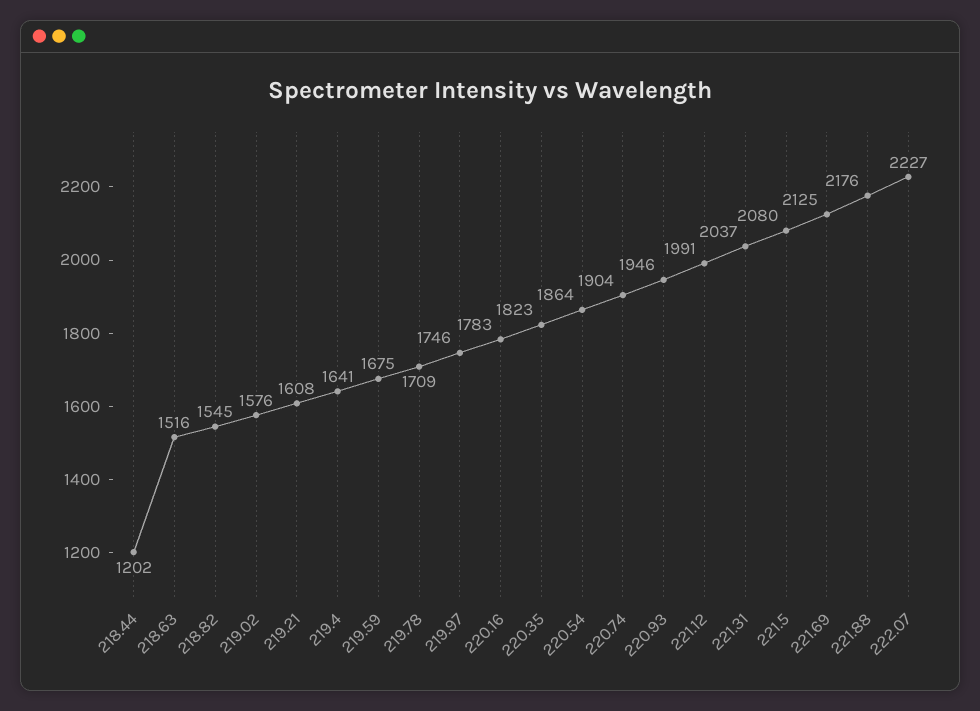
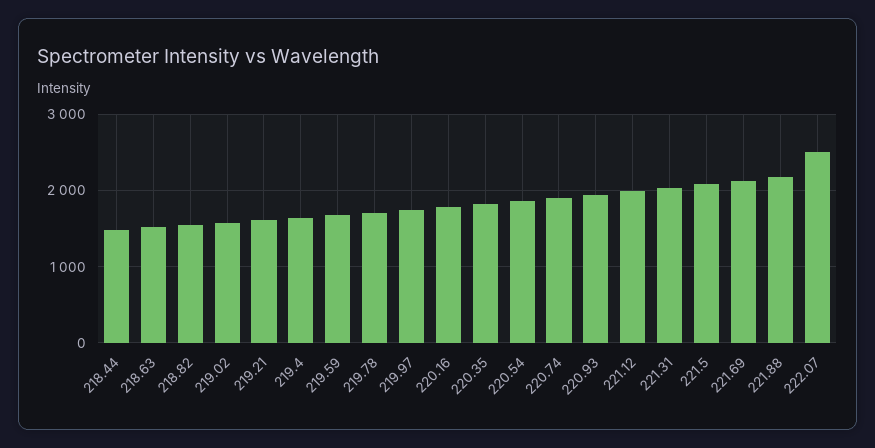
218.44: 1202 -> 1500
222.07: 2227 -> 2500

